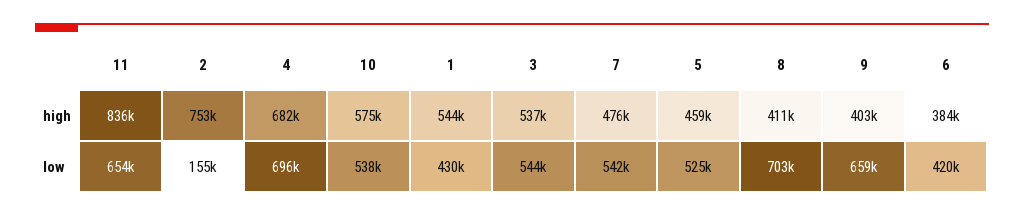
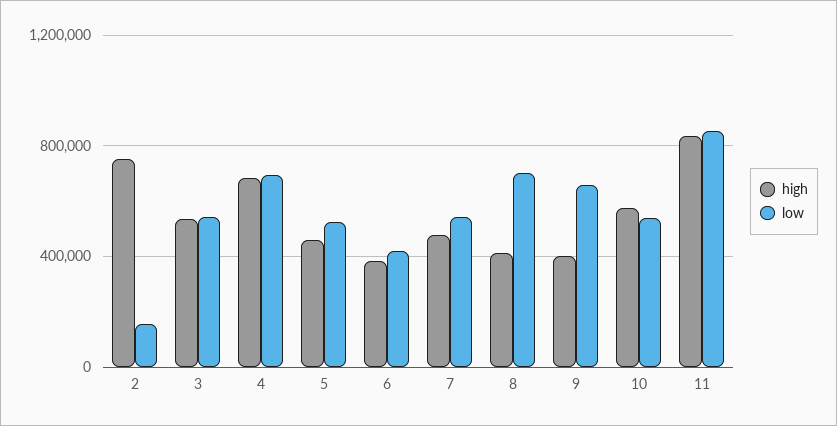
high, 1: 544000 -> none
low, 11: 654000 -> 850000
low, 1: 430000 -> none

